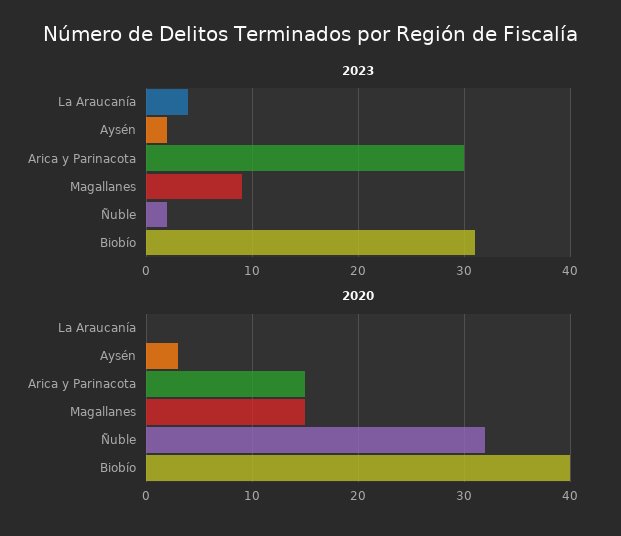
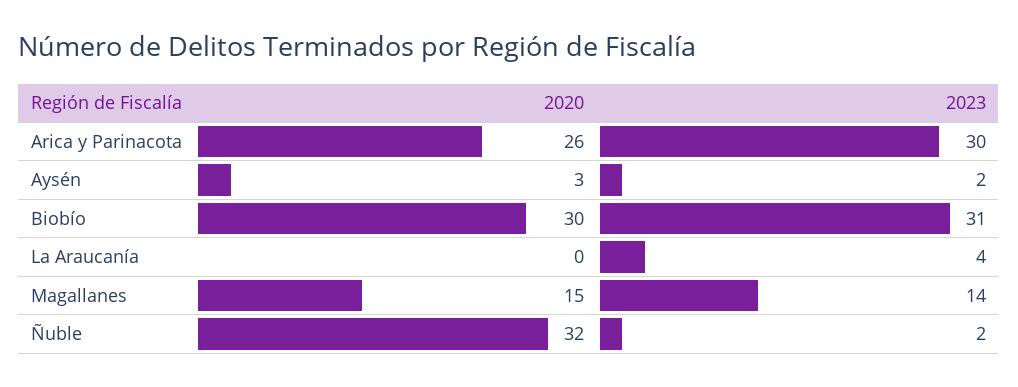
2023, Magallanes: 9 -> 14
2020, Arica y Parinacota: 15 -> 26
2020, Biobío: 40 -> 30

